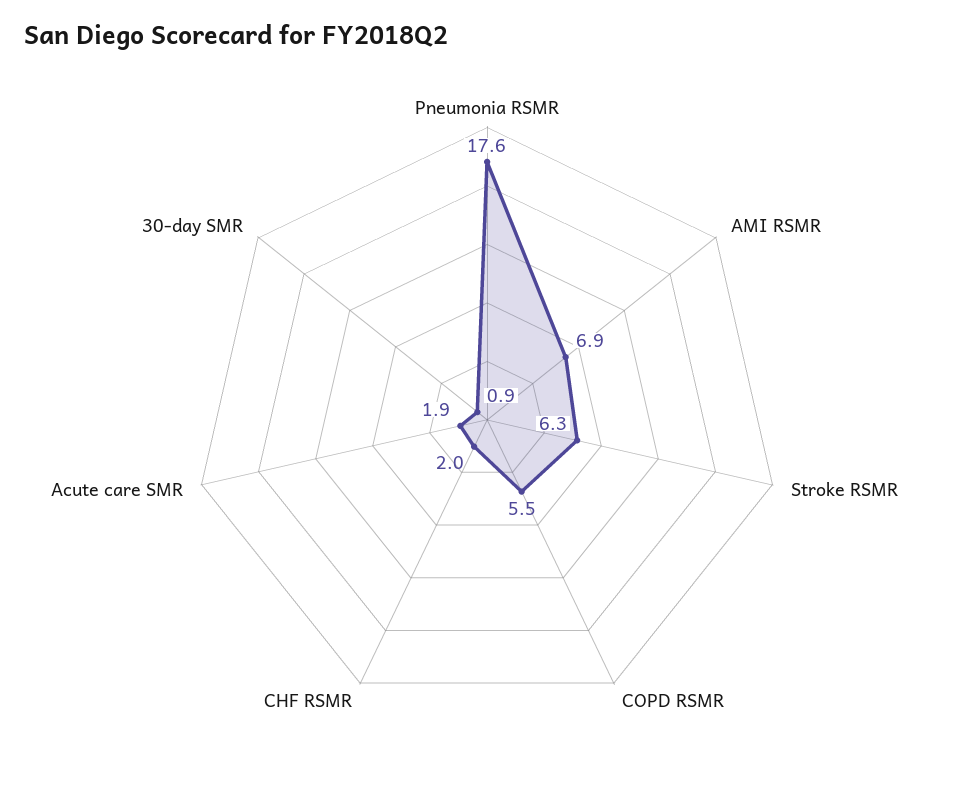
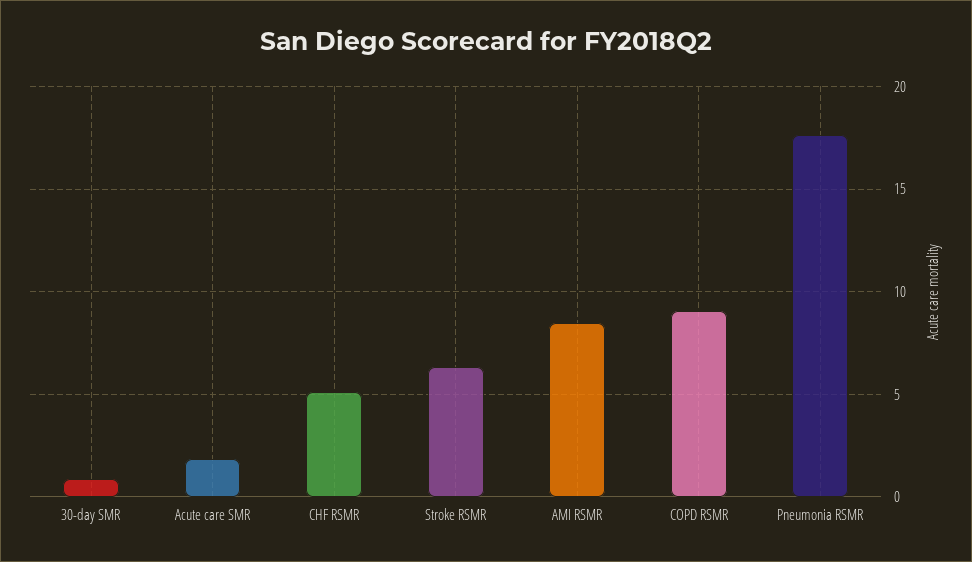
AMI RSMR: 6.9 -> 8.5
COPD RSMR: 5.5 -> 9
CHF RSMR: 2 -> 5

